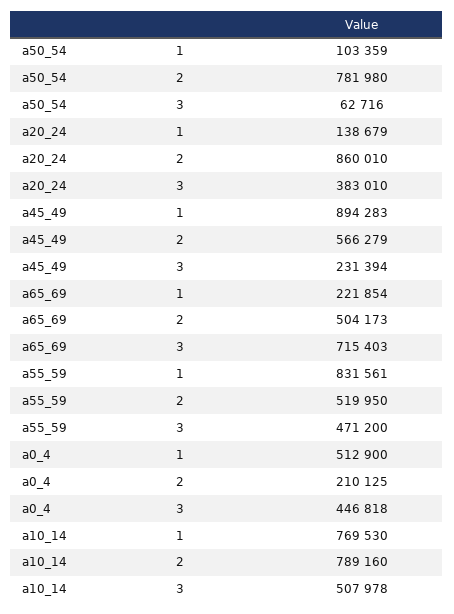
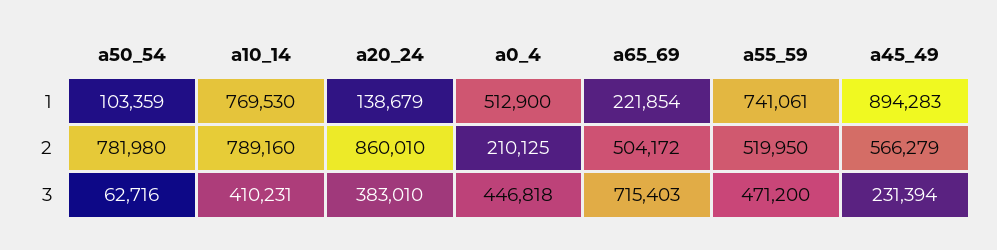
a65_69, 2: 504173 -> 504172
a55_59, 1: 831561 -> 741061
a10_14, 3: 507978 -> 410231

